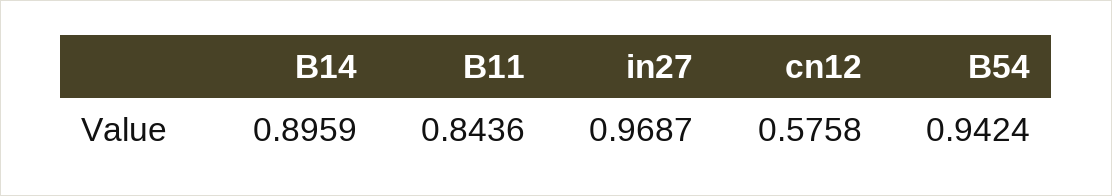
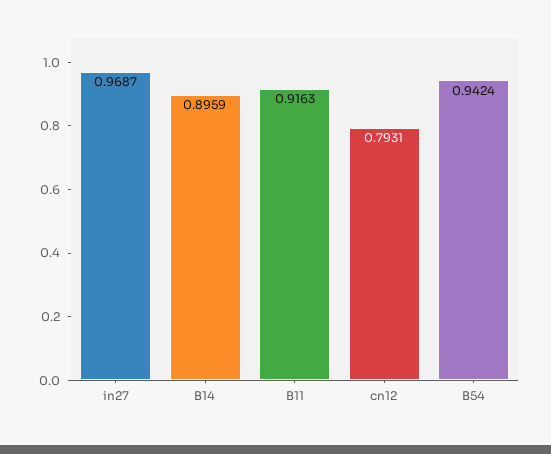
B11: 0.8436 -> 0.9163
cn12: 0.5758 -> 0.7931

